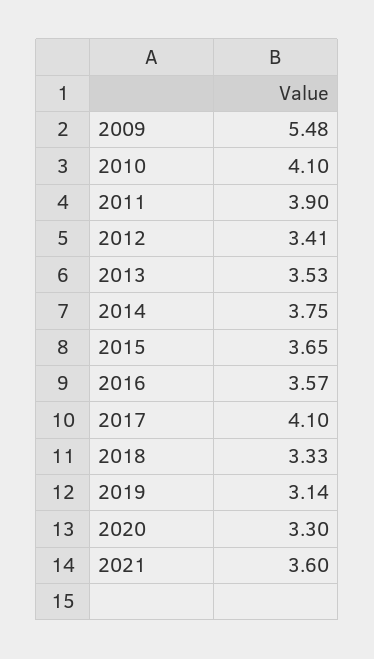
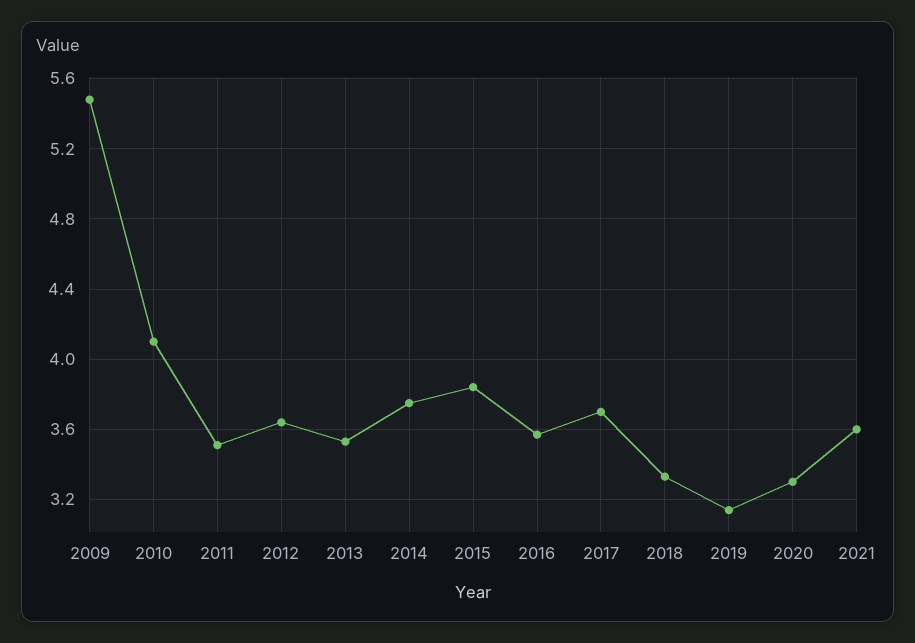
2011: 3.9 -> 3.5
2012: 3.41 -> 3.65
2015: 3.65 -> 3.85
2017: 4.1 -> 3.7

